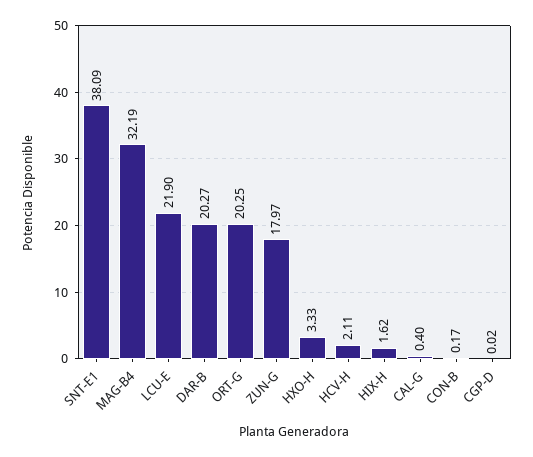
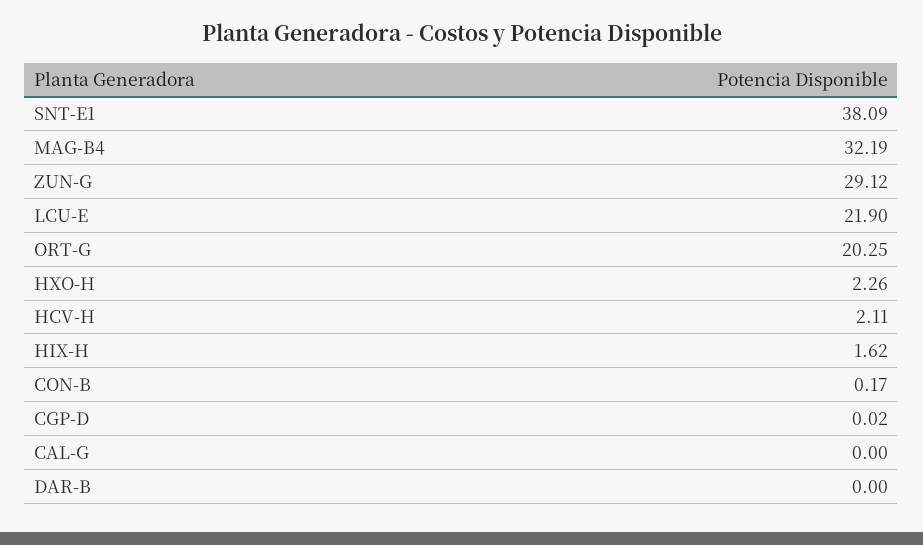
DAR-B: 20.27 -> 0
ZUN-G: 17.97 -> 29.12
HXO-H: 3.33 -> 2.26
CAL-G: 0.4 -> 0

